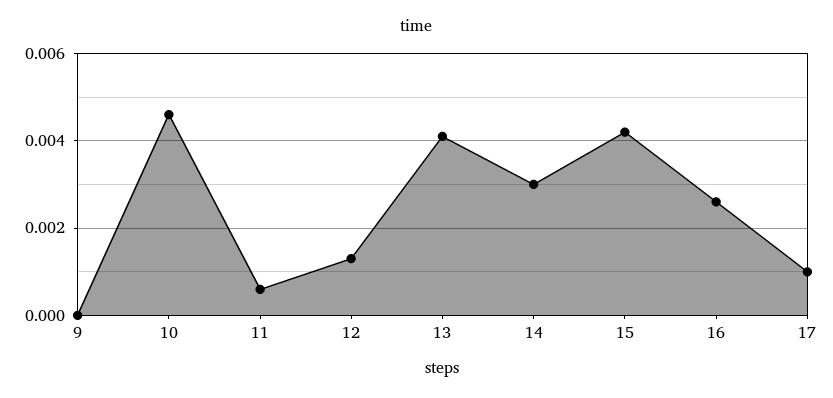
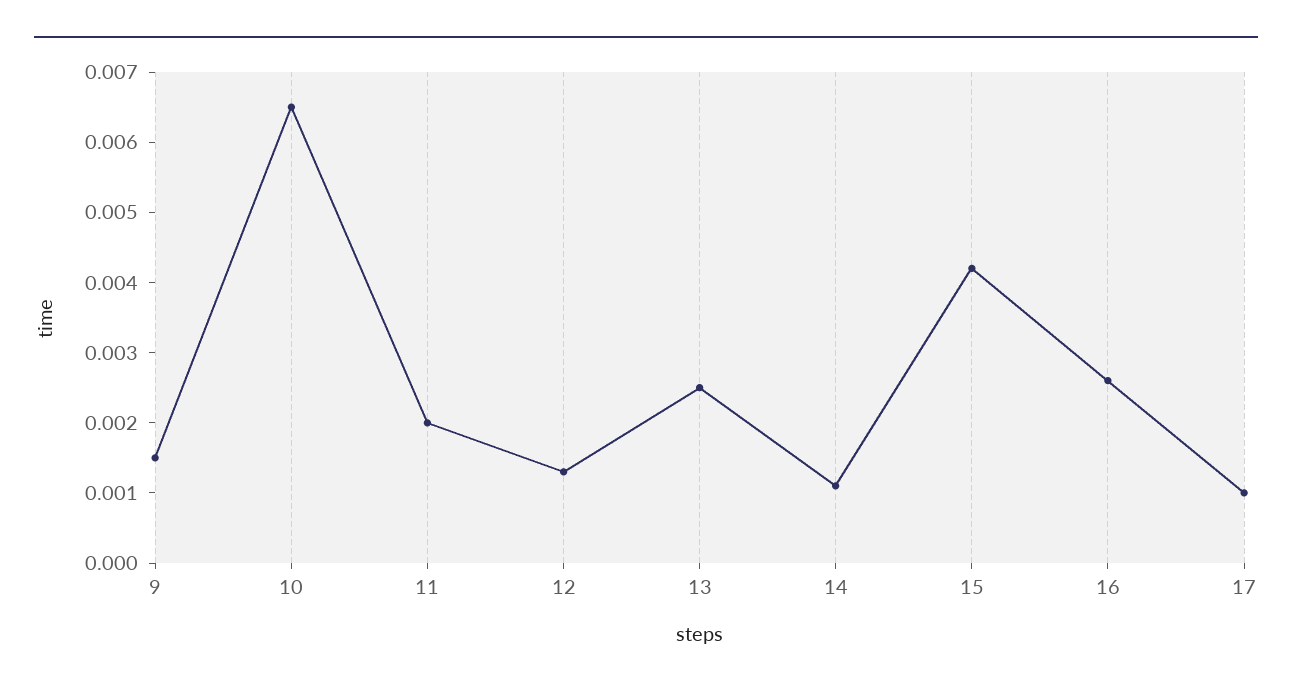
9: 0 -> 0.0015
10: 0.0045 -> 0.0065
11: 0.0005 -> 0.002
13: 0.004 -> 0.0025
14: 0.003 -> 0.001

